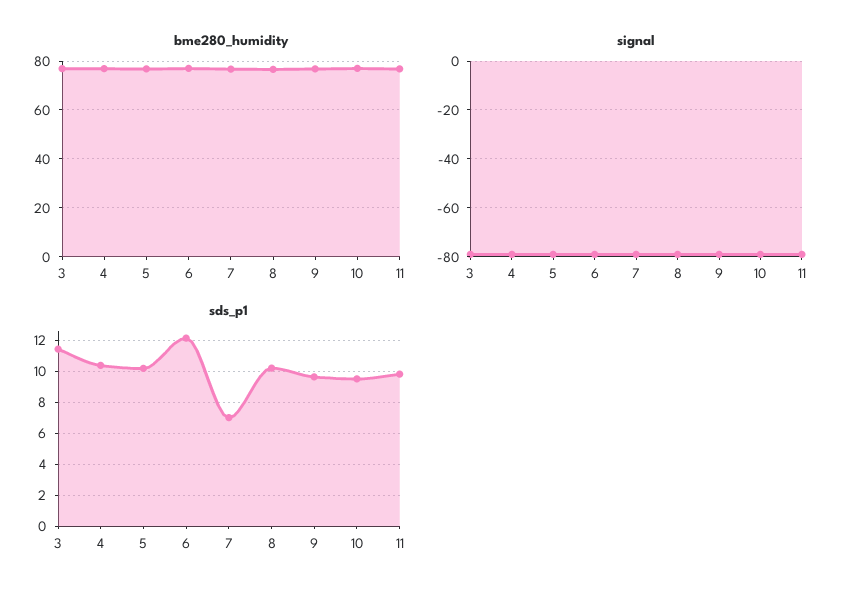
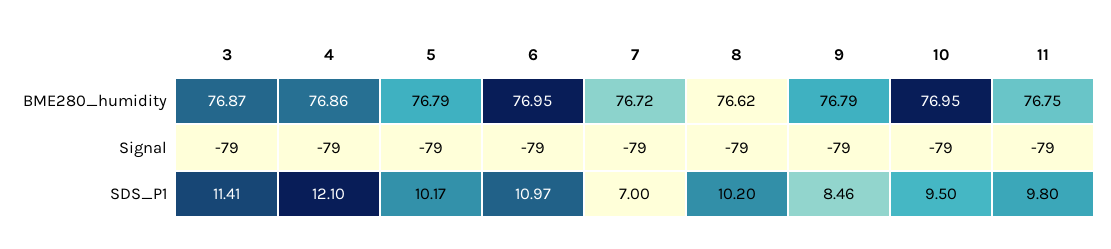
sds_p1, 4: 10.5 -> 12.1
sds_p1, 6: 12 -> 10.97
sds_p1, 9: 9.5 -> 8.46

